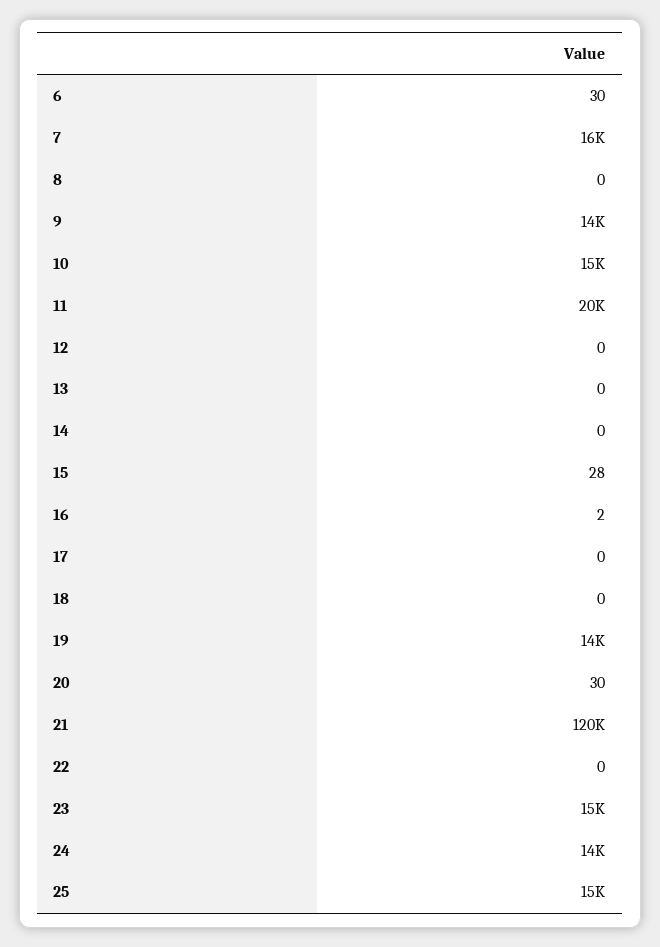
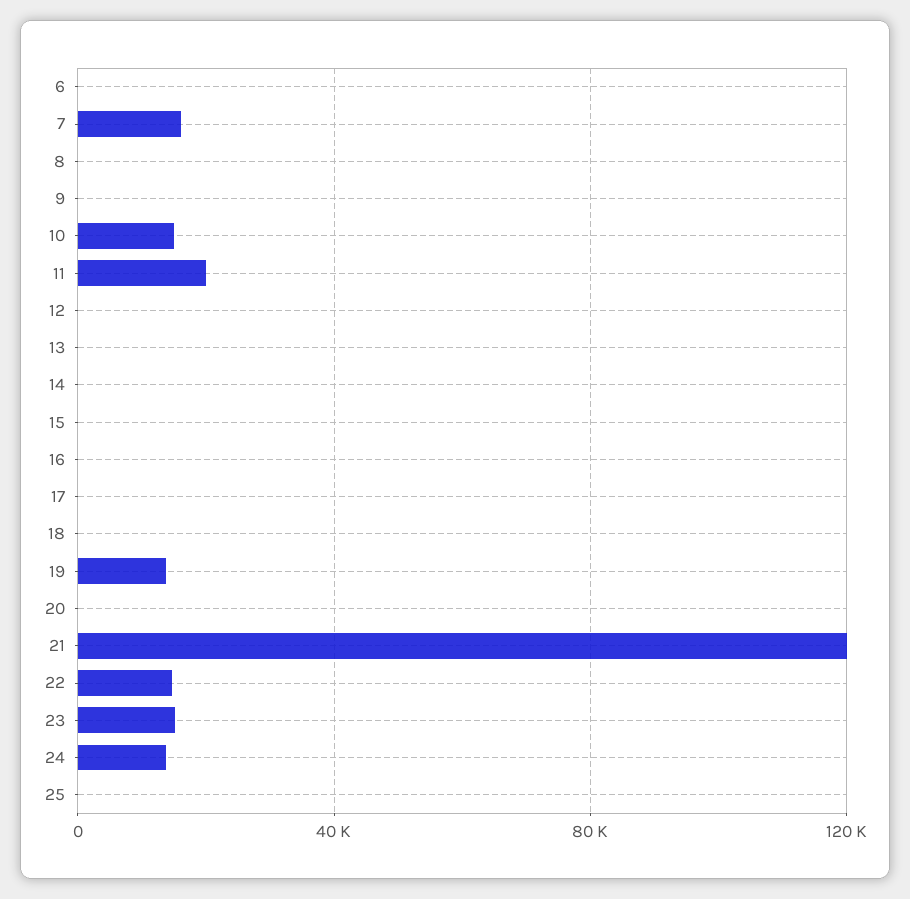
9: 14000 -> 0
22: 0 -> 15000
25: 15000 -> 0

